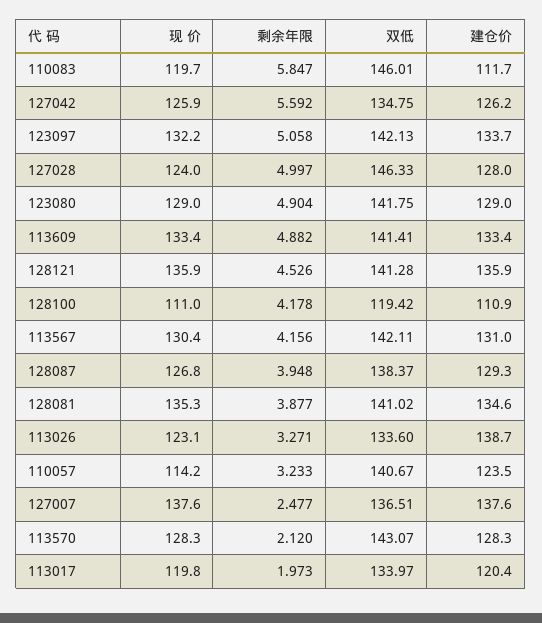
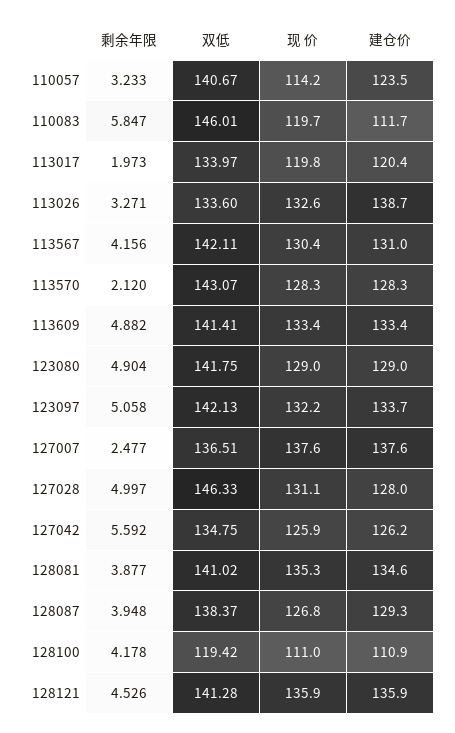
现 价, 127028: 124 -> 131.1
现 价, 113026: 123.1 -> 132.6

